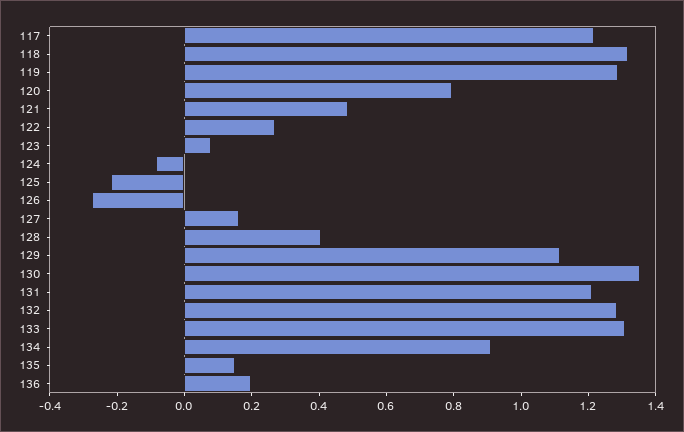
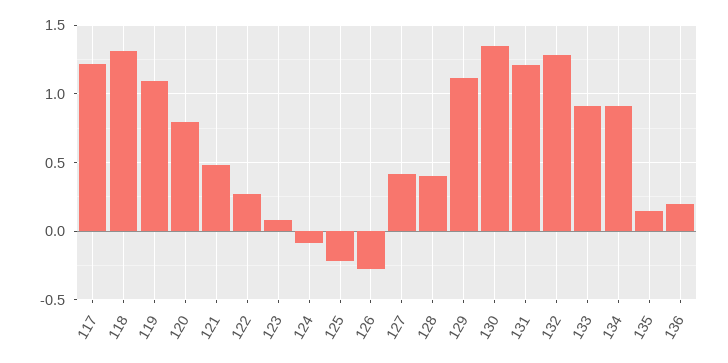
119: 1.3 -> 1.1
127: 0.15 -> 0.4
133: 1.3 -> 0.9

